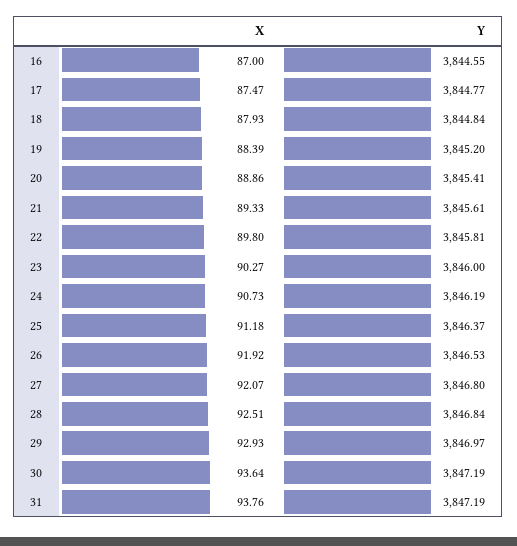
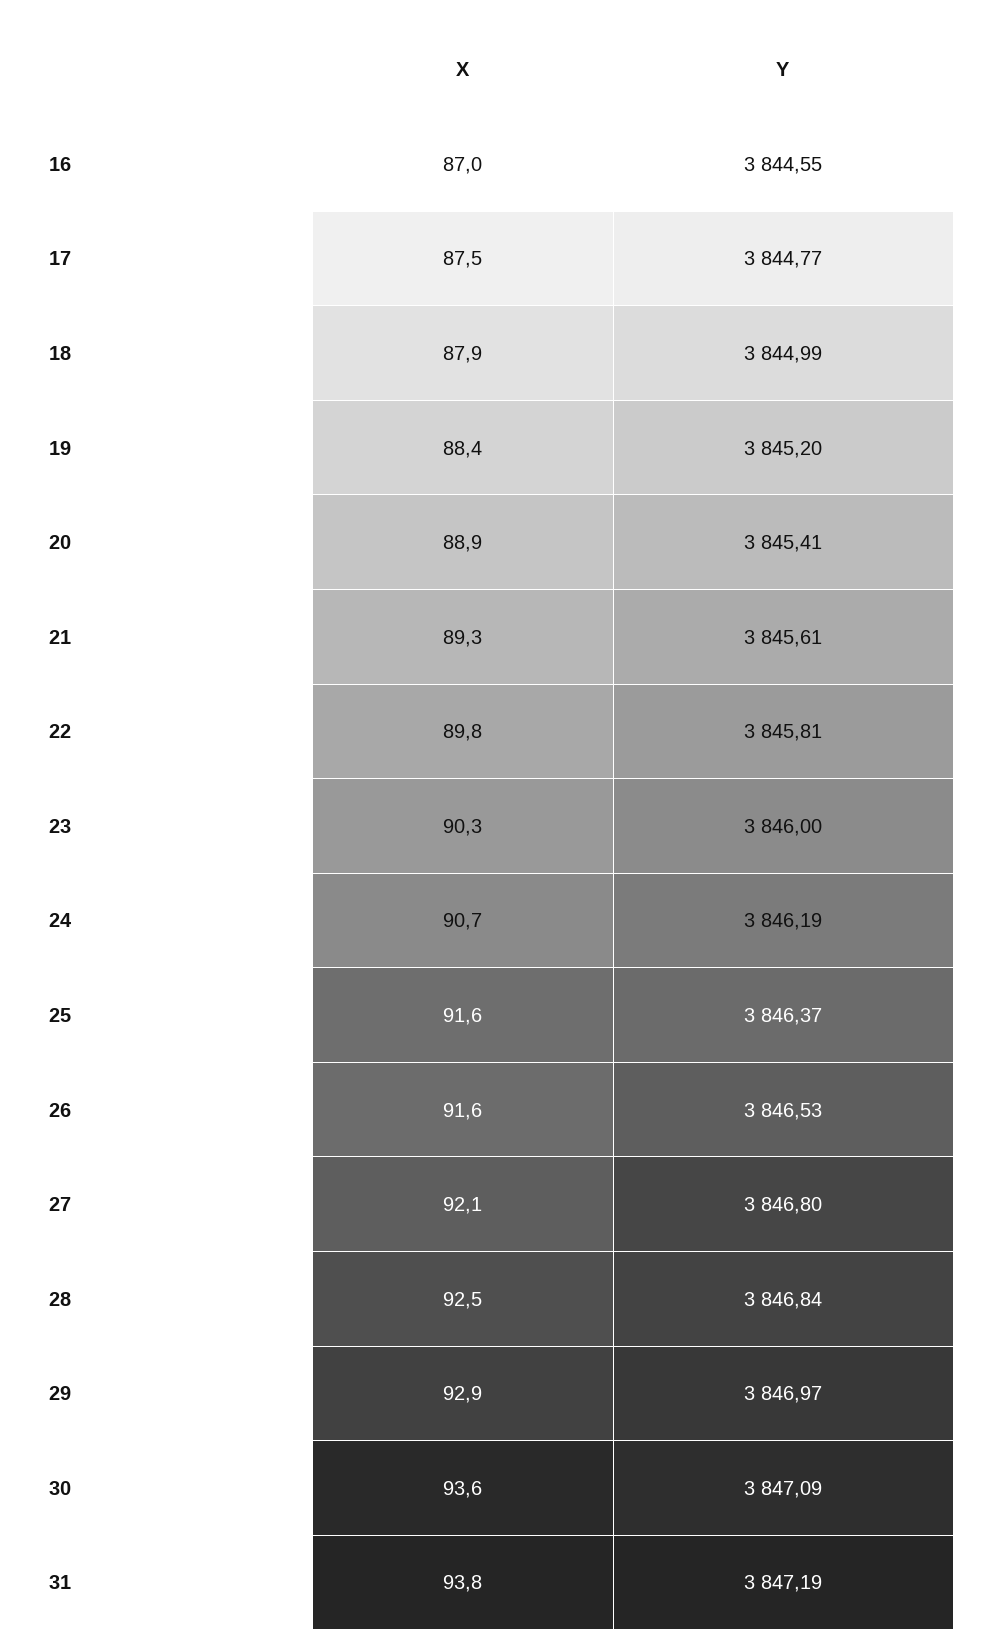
Y, 18: 3844.84 -> 3844.99
X, 25: 91.18 -> 91.6
X, 26: 91.92 -> 91.6
Y, 30: 3847.19 -> 3847.09

